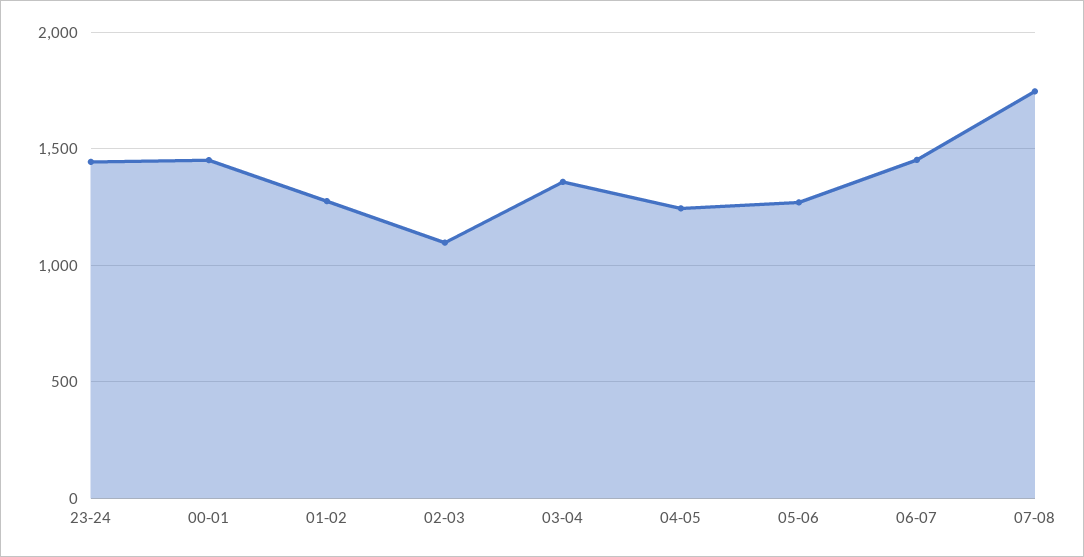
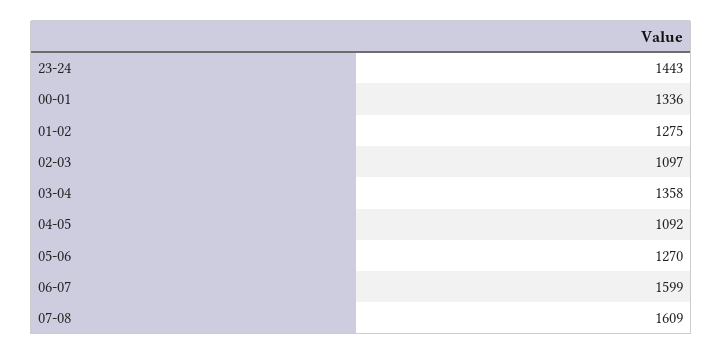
00-01: 1450 -> 1336
04-05: 1250 -> 1092
06-07: 1450 -> 1599
07-08: 1750 -> 1609

